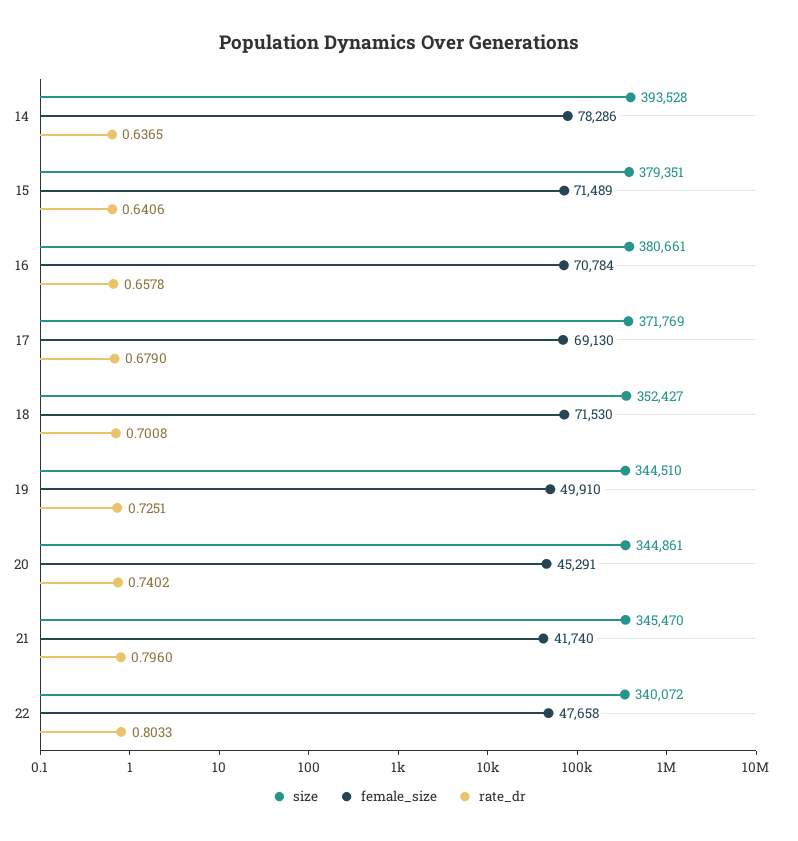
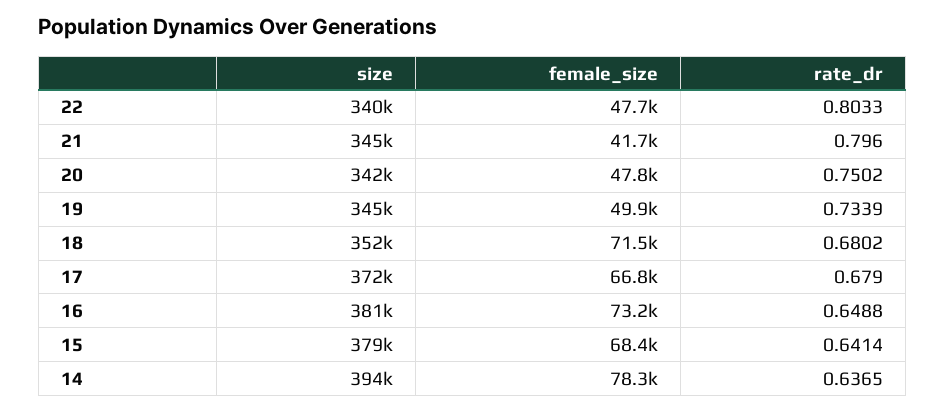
female_size, 15: 71489 -> 68400
rate_dr, 15: 0.6406 -> 0.6414
female_size, 16: 70784 -> 73200
rate_dr, 16: 0.6578 -> 0.6488
female_size, 17: 69130 -> 66800
rate_dr, 18: 0.7008 -> 0.6802
rate_dr, 19: 0.7251 -> 0.7339
size, 20: 344861 -> 342000
female_size, 20: 45291 -> 47800
rate_dr, 20: 0.7402 -> 0.7502

